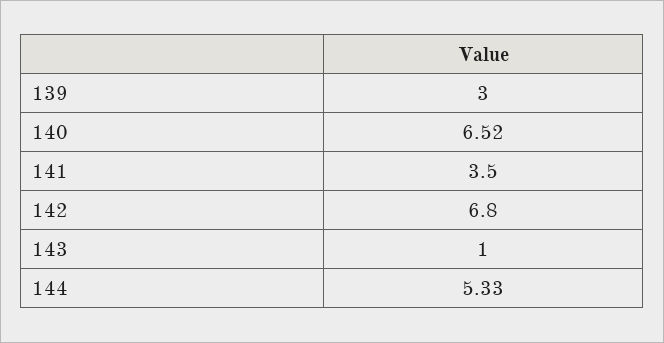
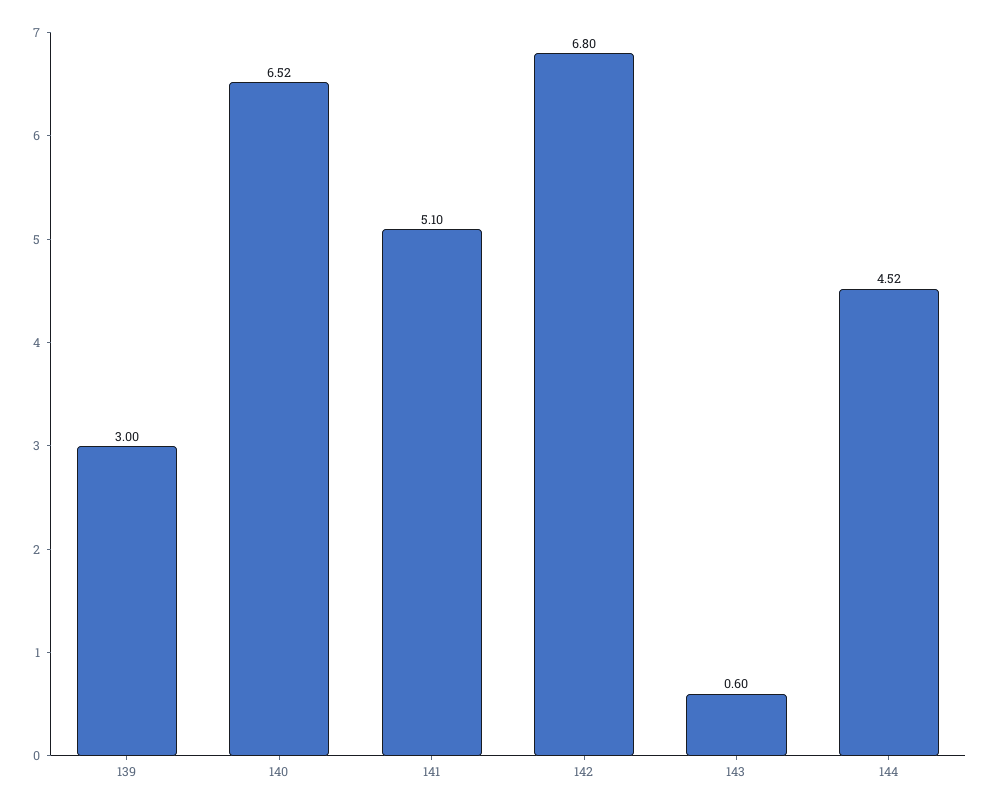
141: 3.5 -> 5.1
143: 1 -> 0.6
144: 5.33 -> 4.52

